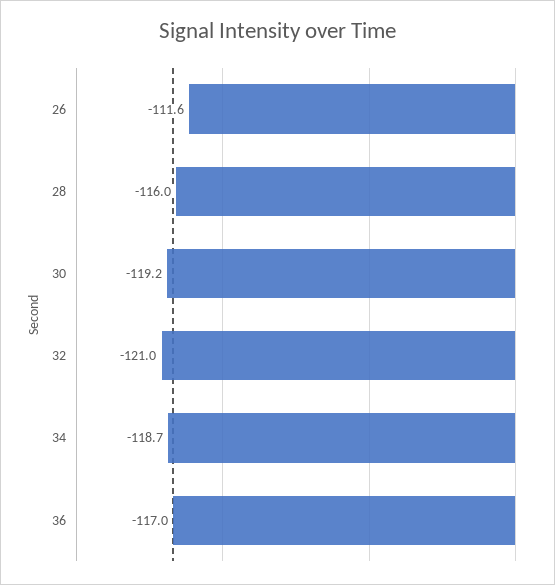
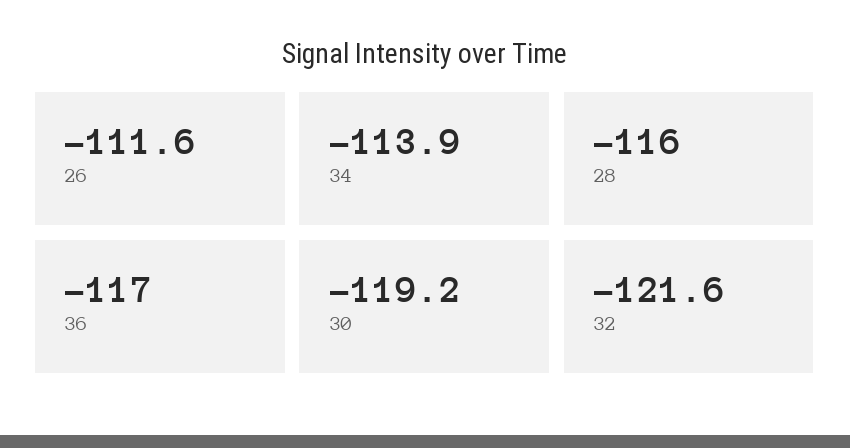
32: -121 -> -121.6
34: -118.7 -> -113.9

